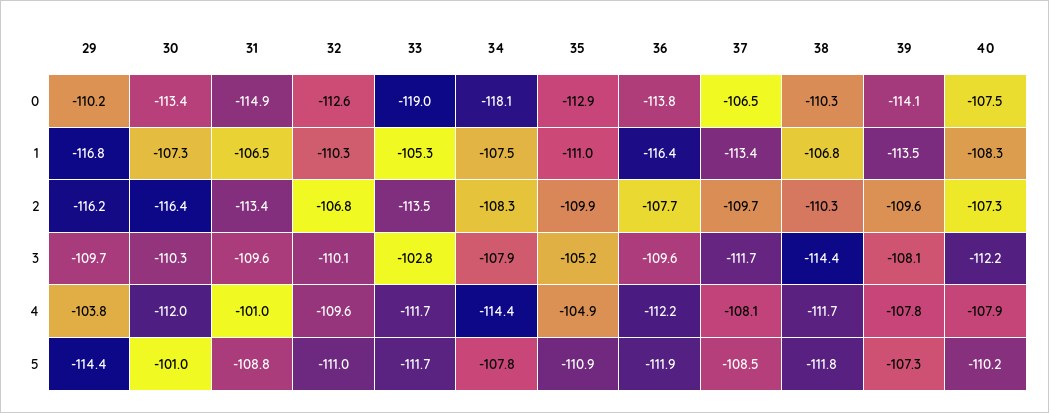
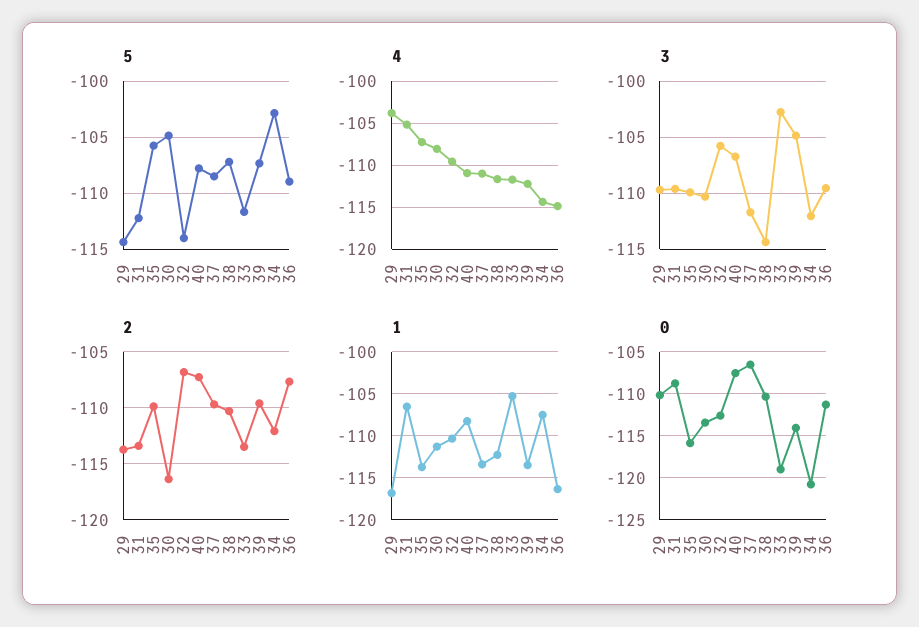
0, 31: -114.9 -> -109
0, 34: -118.1 -> -121
0, 35: -112.9 -> -116
0, 36: -113.8 -> -111
1, 30: -107.3 -> -111
1, 35: -111 -> -114
1, 38: -106.8 -> -112
2, 29: -116.2 -> -114
2, 34: -108.3 -> -112
3, 32: -110.1 -> -106
3, 34: -107.9 -> -112
3, 35: -105.2 -> -110
3, 39: -108.1 -> -105
3, 40: -112.2 -> -107
4, 30: -112 -> -108
4, 31: -101 -> -105
4, 35: -104.9 -> -107
4, 36: -112.2 -> -115
4, 37: -108.1 -> -111
4, 39: -107.8 -> -112
4, 40: -107.9 -> -111
5, 30: -101 -> -105
5, 31: -108.8 -> -112
5, 32: -111 -> -114
5, 34: -107.8 -> -103
5, 35: -110.9 -> -106
5, 36: -111.9 -> -109
5, 38: -111.8 -> -107
5, 40: -110.2 -> -108

